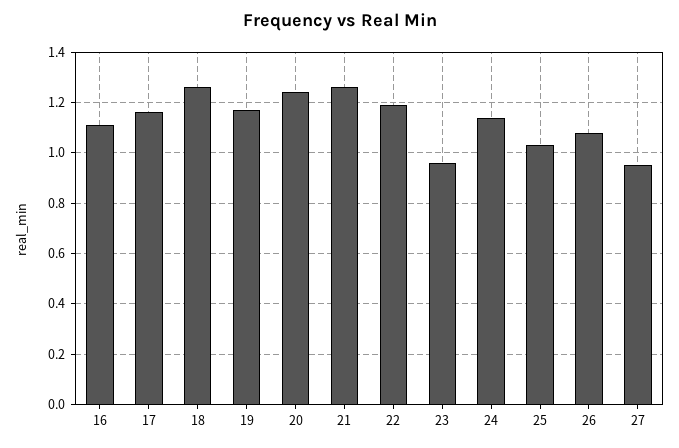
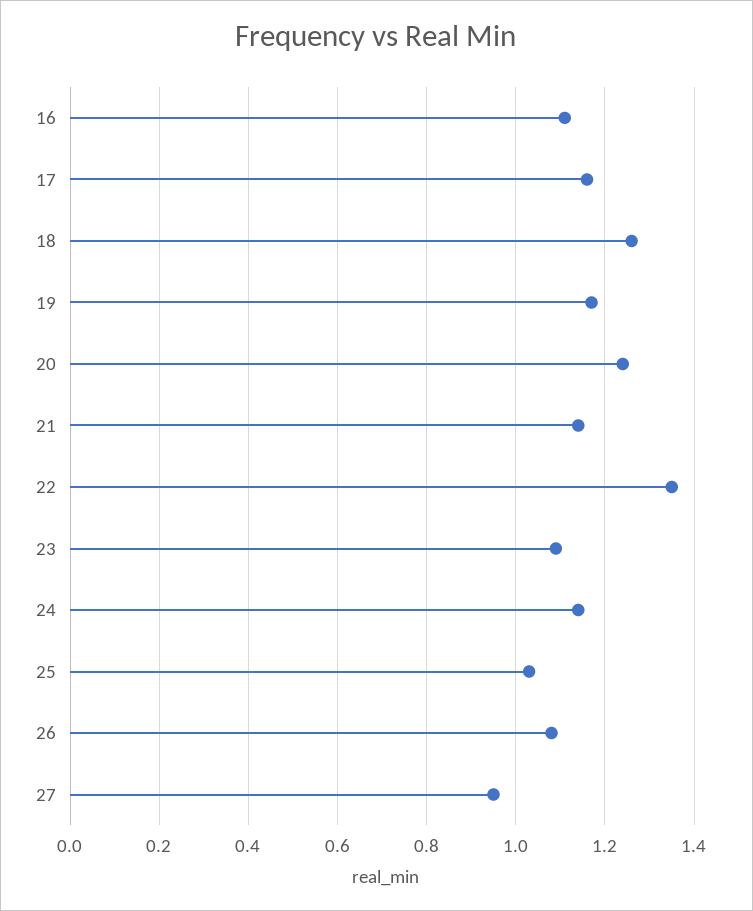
21: 1.25 -> 1.15
22: 1.2 -> 1.35
23: 0.95 -> 1.1

